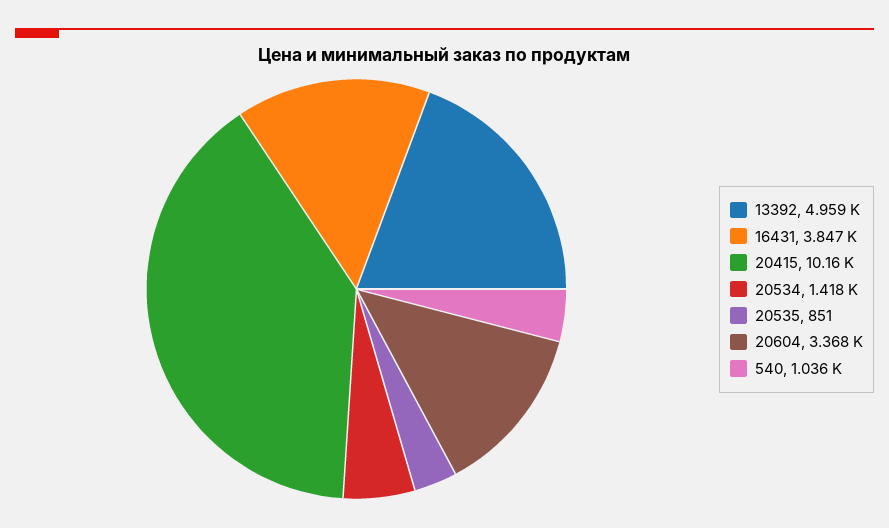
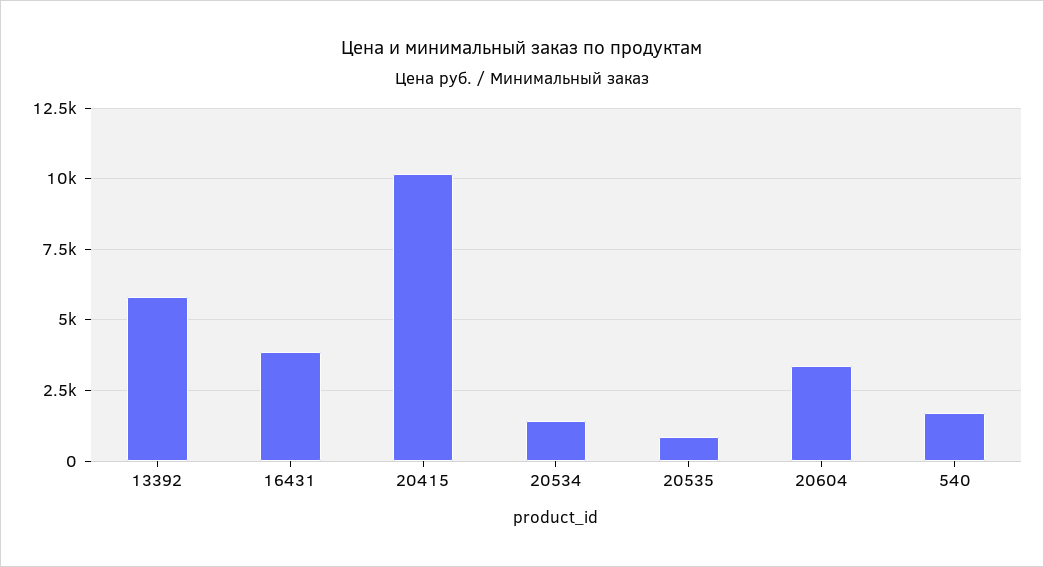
13392: 4959 -> 5750
540: 1036 -> 1750

